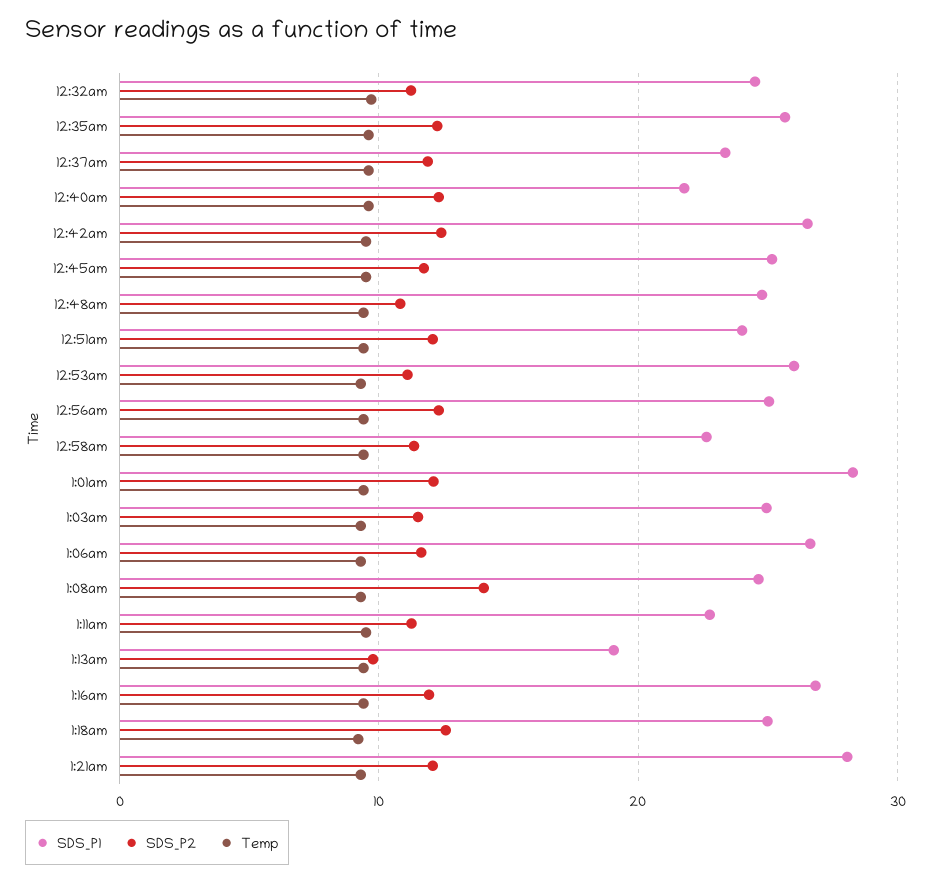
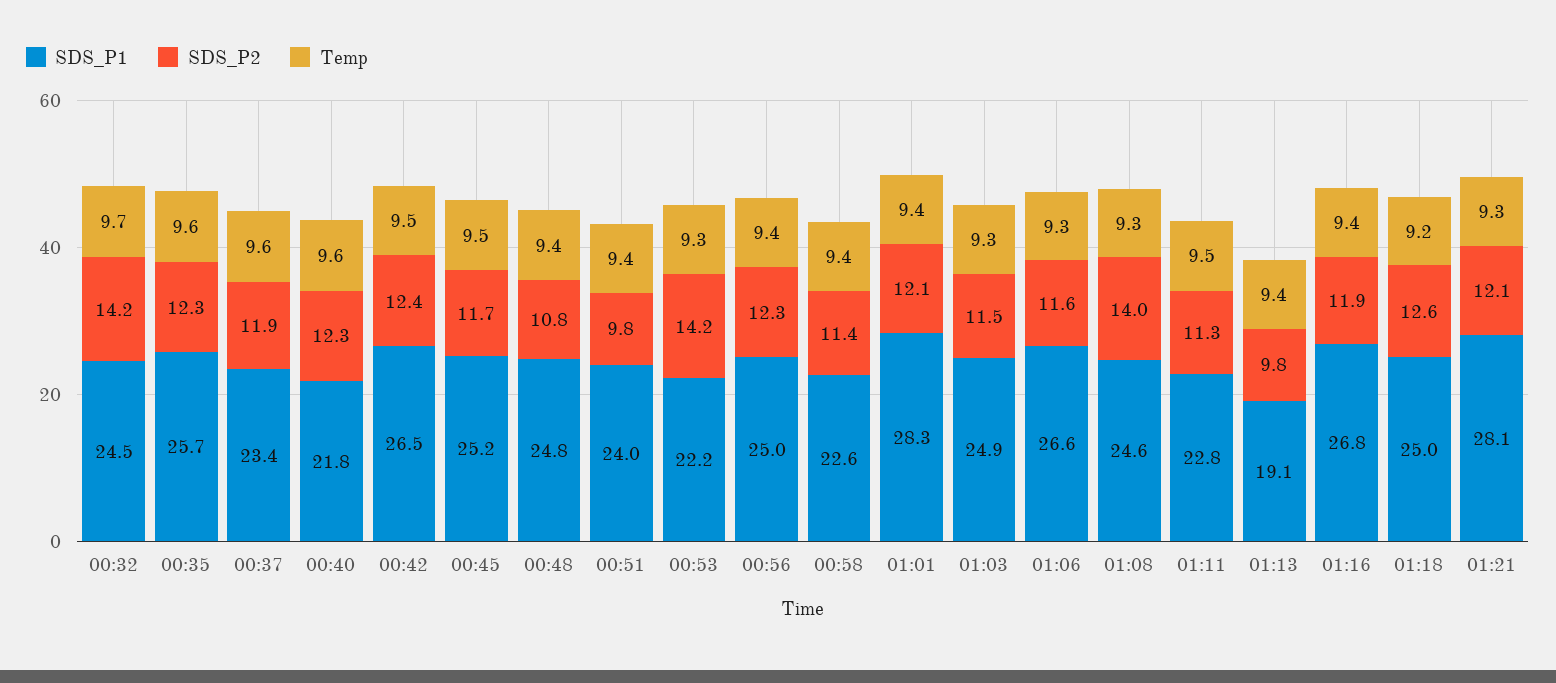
SDS_P2, 12:32am: 11 -> 14.2
SDS_P2, 12:51am: 12 -> 9.8
SDS_P1, 12:53am: 26 -> 22.2
SDS_P2, 12:53am: 11 -> 14.2

